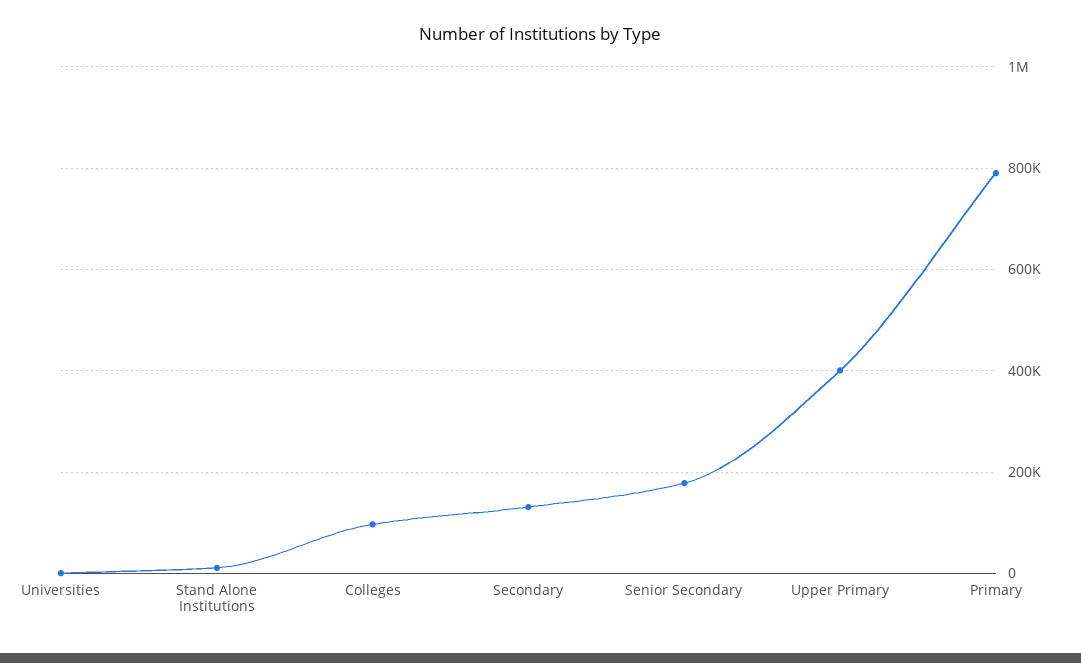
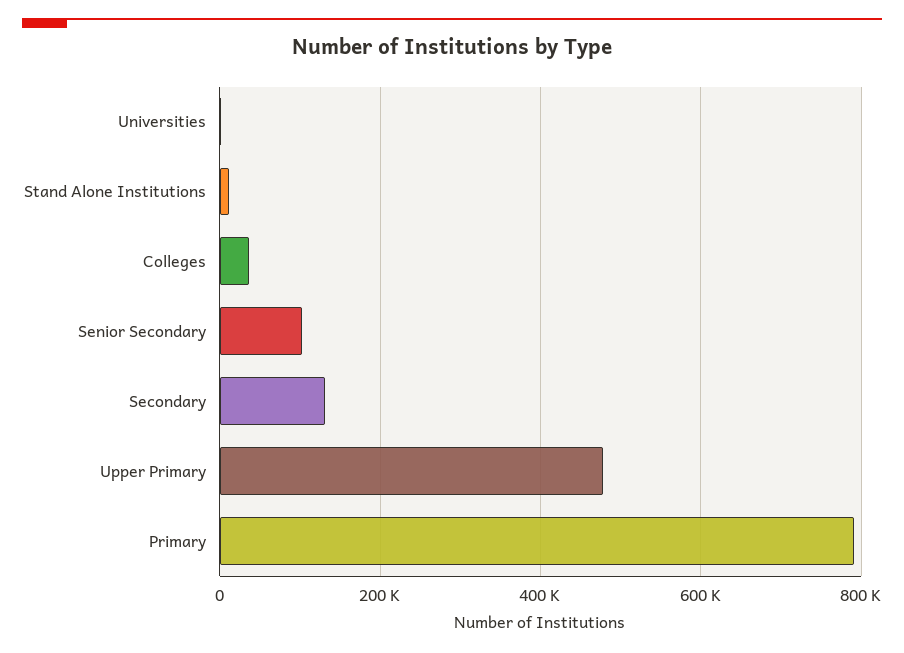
Colleges: 100000 -> 40000
Senior Secondary: 180000 -> 100000
Upper Primary: 400000 -> 480000

